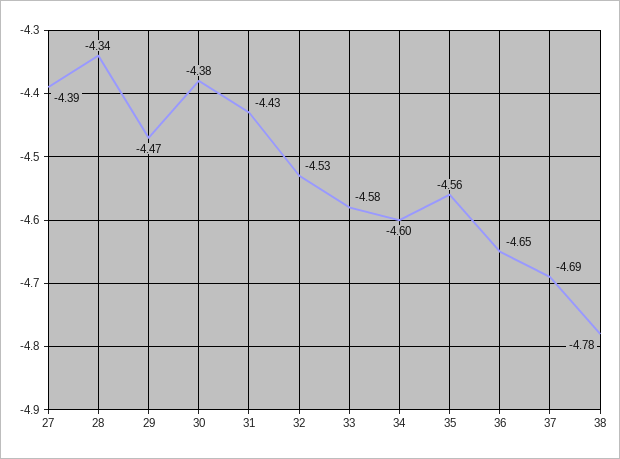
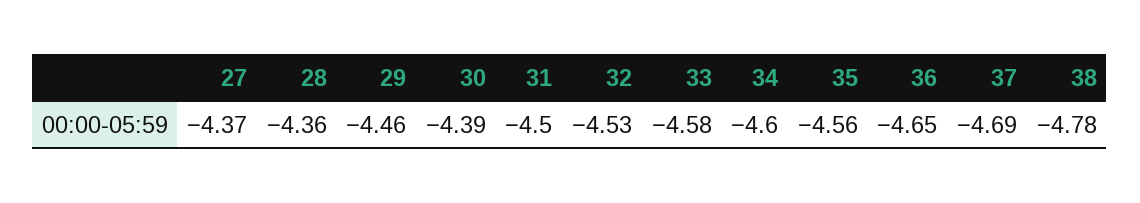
27: -4.39 -> -4.37
28: -4.34 -> -4.36
29: -4.47 -> -4.46
30: -4.38 -> -4.39
31: -4.43 -> -4.5

